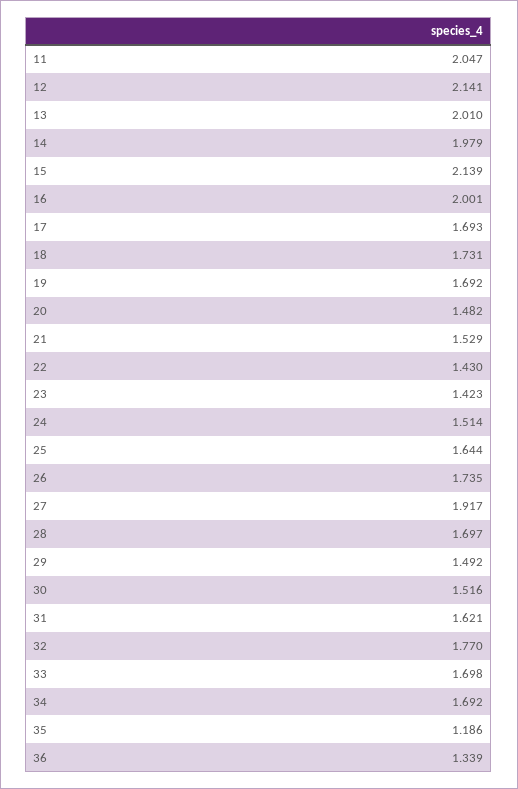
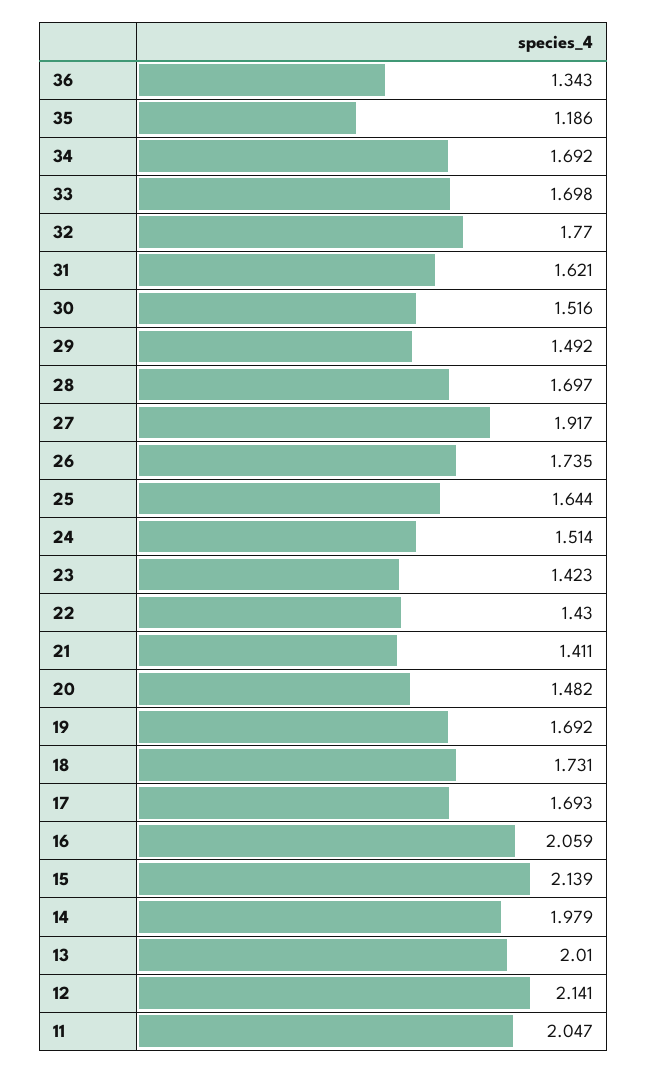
16: 2.001 -> 2.059
21: 1.529 -> 1.411
36: 1.339 -> 1.343

